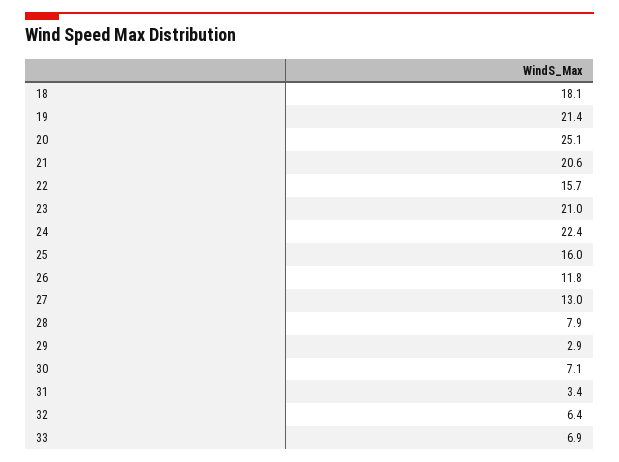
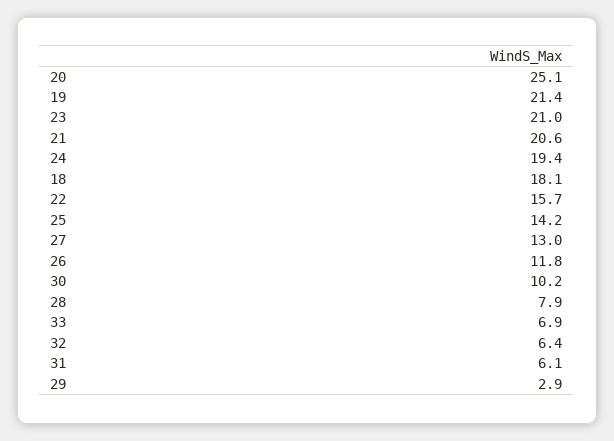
24: 22.4 -> 19.4
25: 16 -> 14.2
30: 7.1 -> 10.2
31: 3.4 -> 6.1

